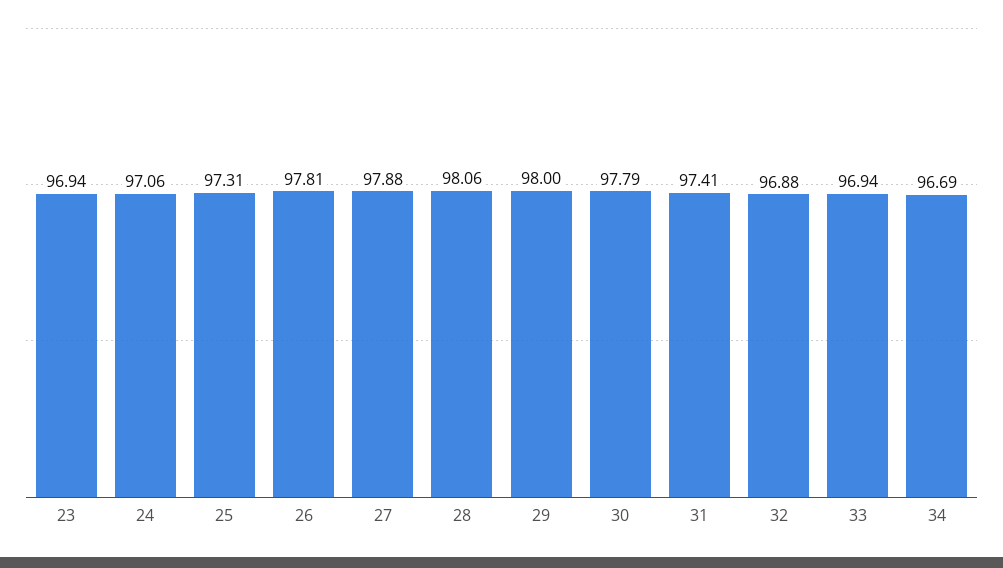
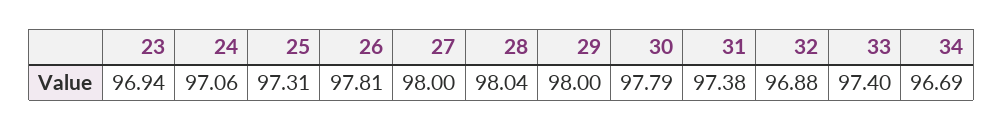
27: 97.88 -> 98
28: 98.06 -> 98.04
31: 97.41 -> 97.38
33: 96.94 -> 97.4

